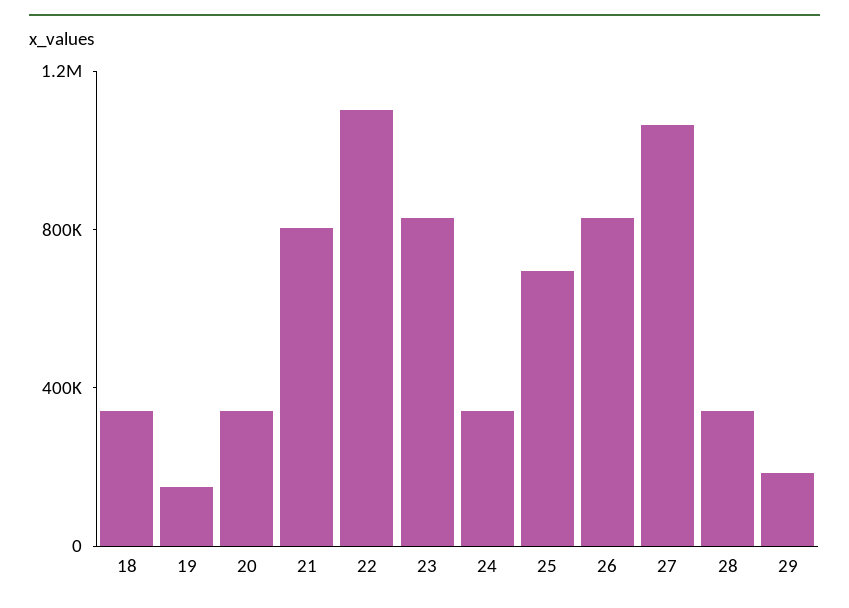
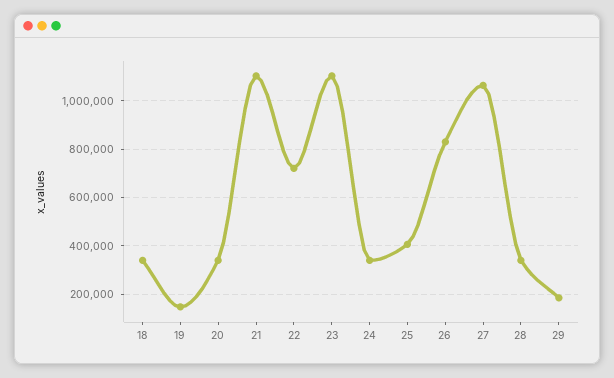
21: 800000 -> 1100000
22: 1100000 -> 725000
23: 800000 -> 1100000
25: 700000 -> 400000

